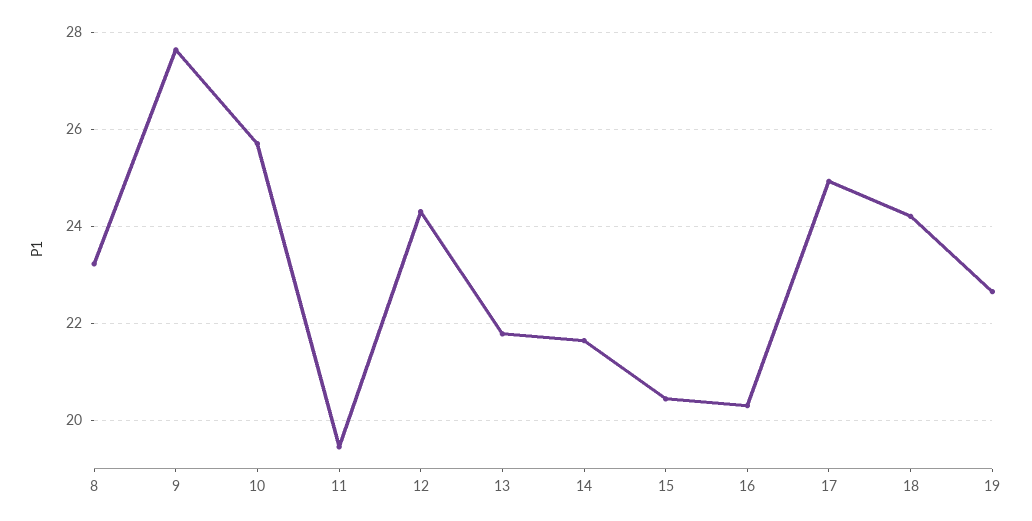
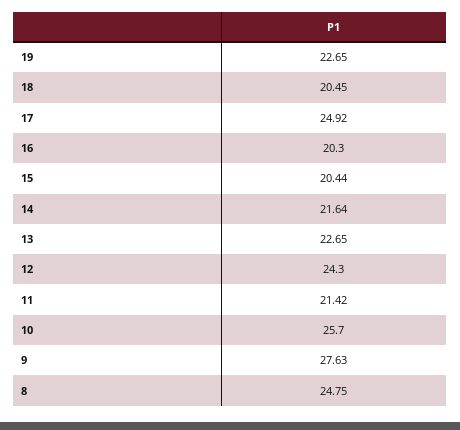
8: 23.2 -> 24.75
11: 19.4 -> 21.42
13: 21.8 -> 22.65
18: 24.2 -> 20.45

